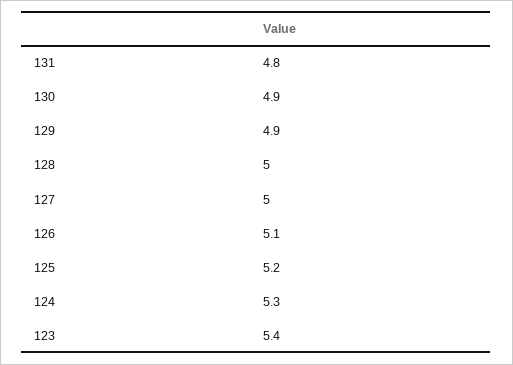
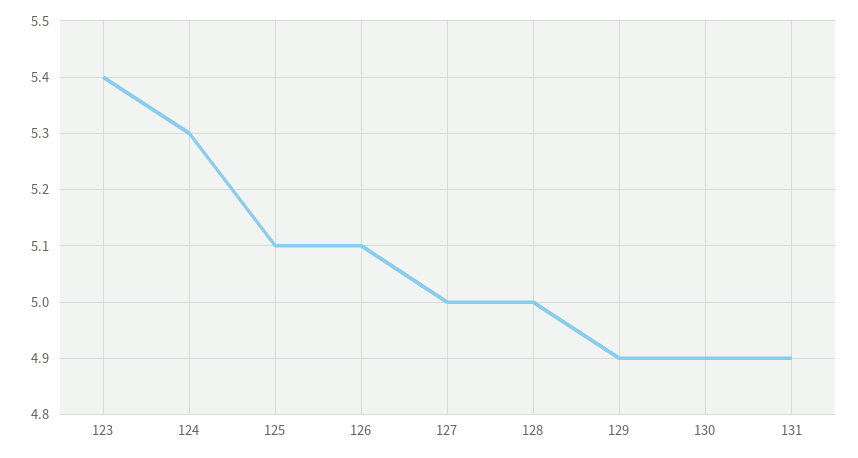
131: 4.8 -> 4.9
125: 5.2 -> 5.1

